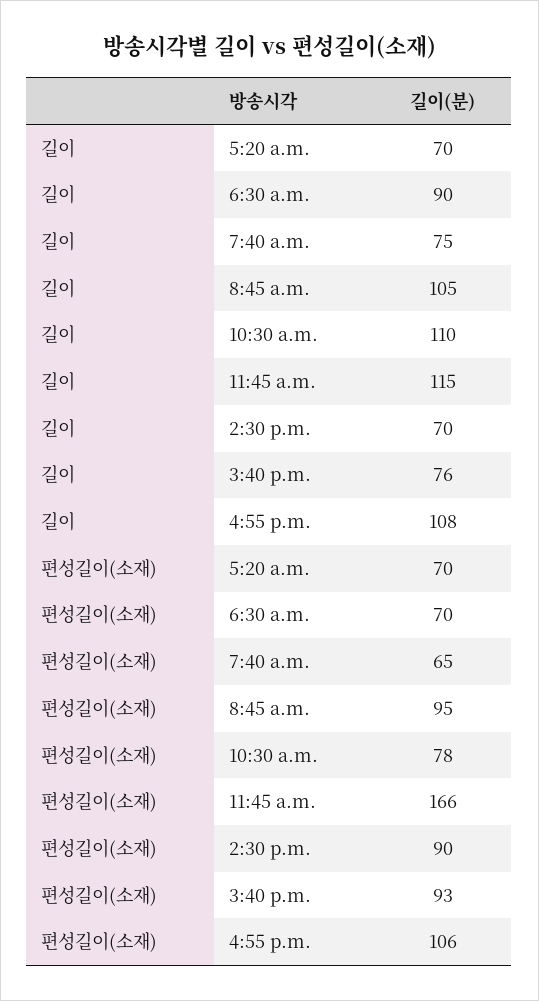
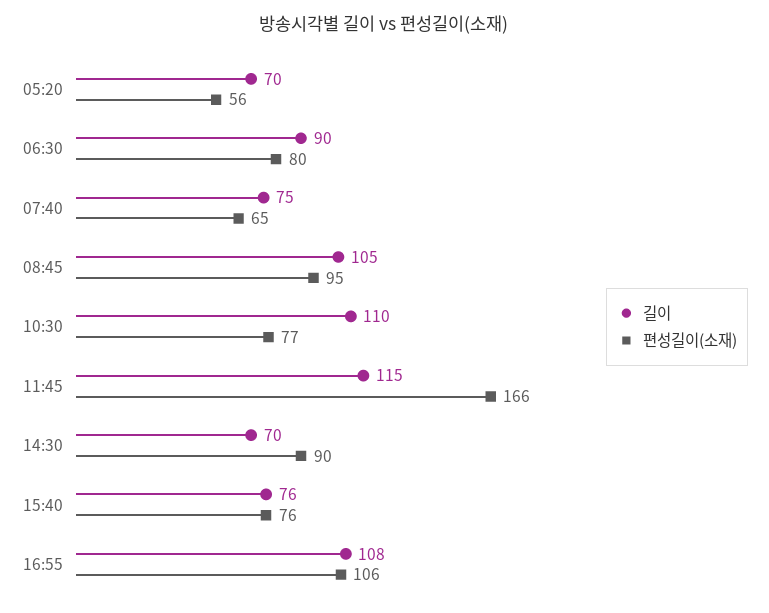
편성길이(소재), 5:20 a.m.: 70 -> 56
편성길이(소재), 6:30 a.m.: 70 -> 80
편성길이(소재), 10:30 a.m.: 78 -> 77
편성길이(소재), 3:40 p.m.: 93 -> 76

